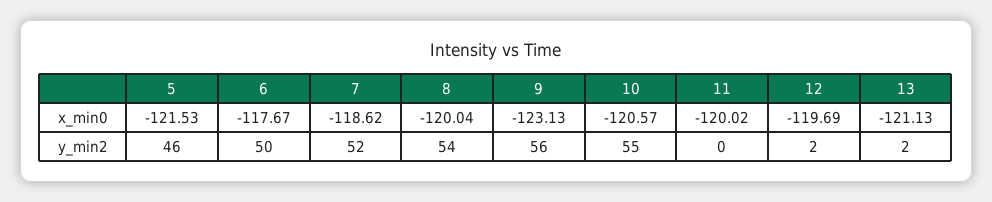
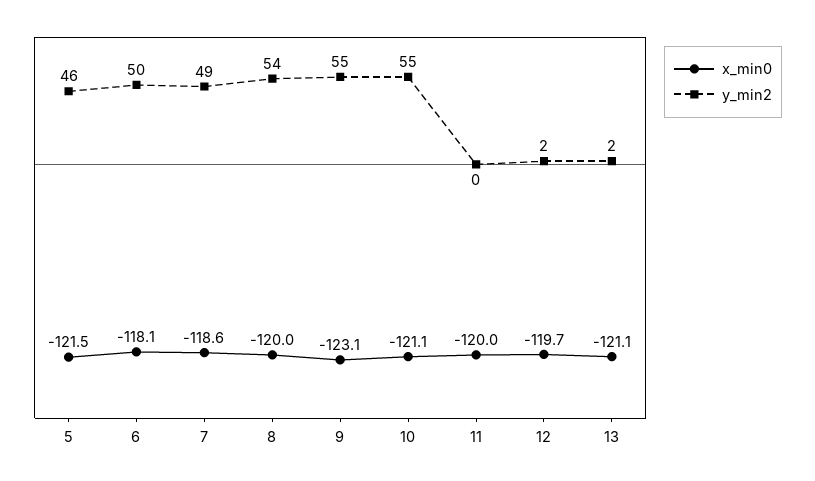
x_min0, 6: -117.67 -> -118.1
x_min0, 10: -120.57 -> -121.1
y_min2, 7: 52 -> 49
y_min2, 9: 56 -> 55

